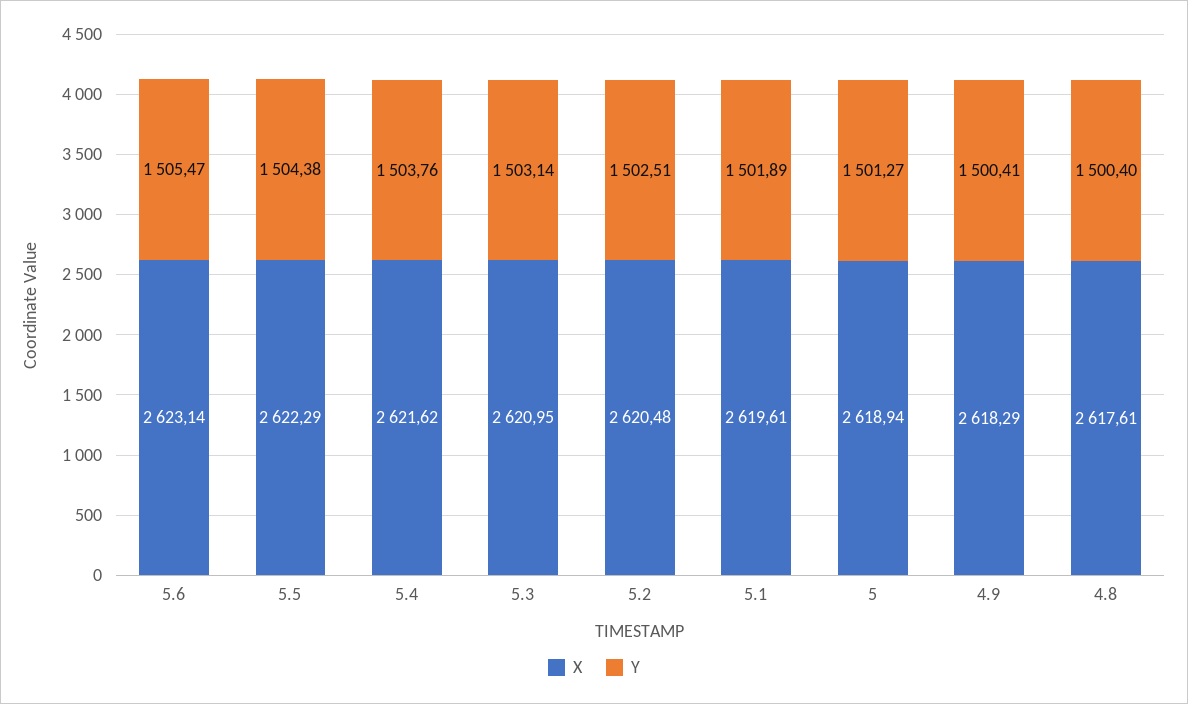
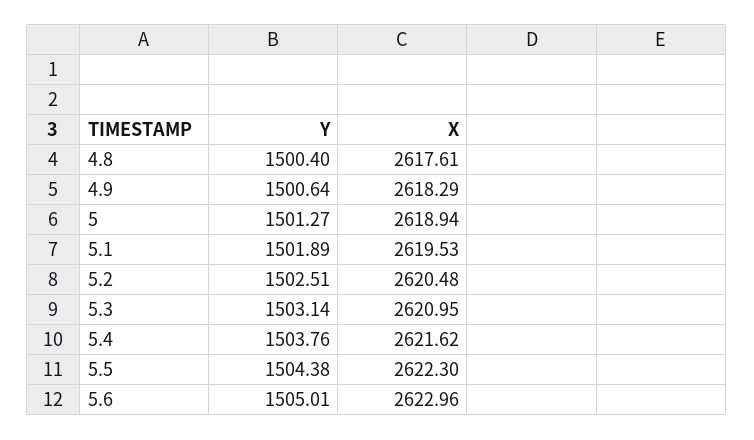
X, 5.6: 2623.14 -> 2622.96
Y, 5.6: 1505.47 -> 1505.01
X, 5.5: 2622.29 -> 2622.3
X, 5.1: 2619.61 -> 2619.53
Y, 4.9: 1500.41 -> 1500.64

